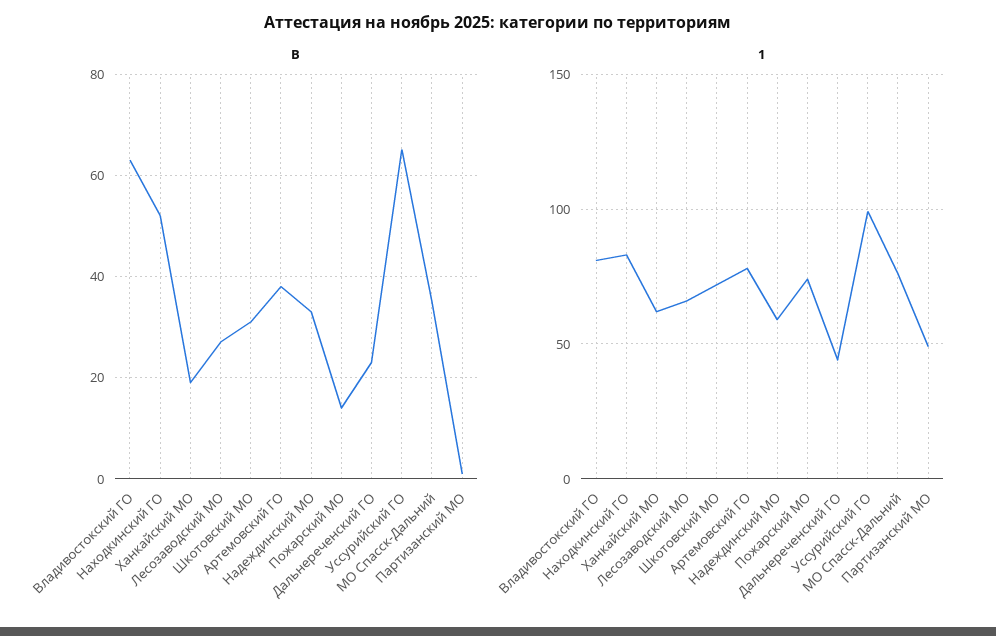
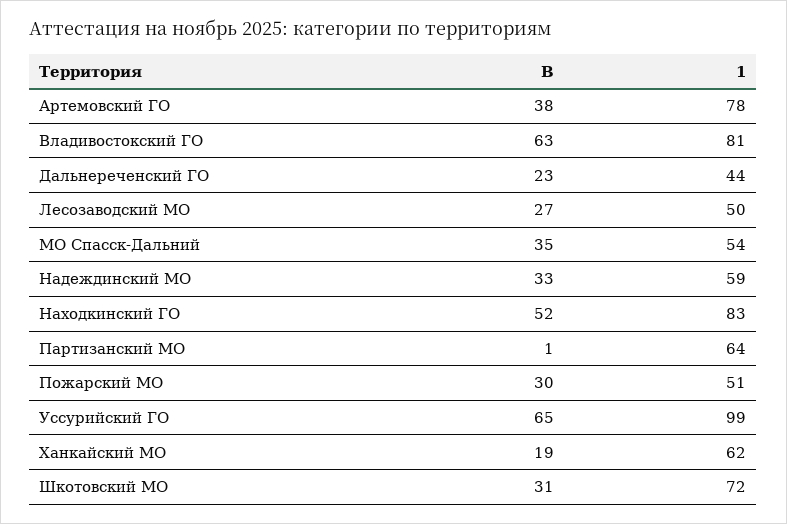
В, Пожарский МО: 15 -> 30
1, Лесозаводский МО: 65 -> 50
1, Пожарский МО: 75 -> 51
1, МО Спасск-Дальний: 75 -> 54
1, Партизанский МО: 50 -> 64

